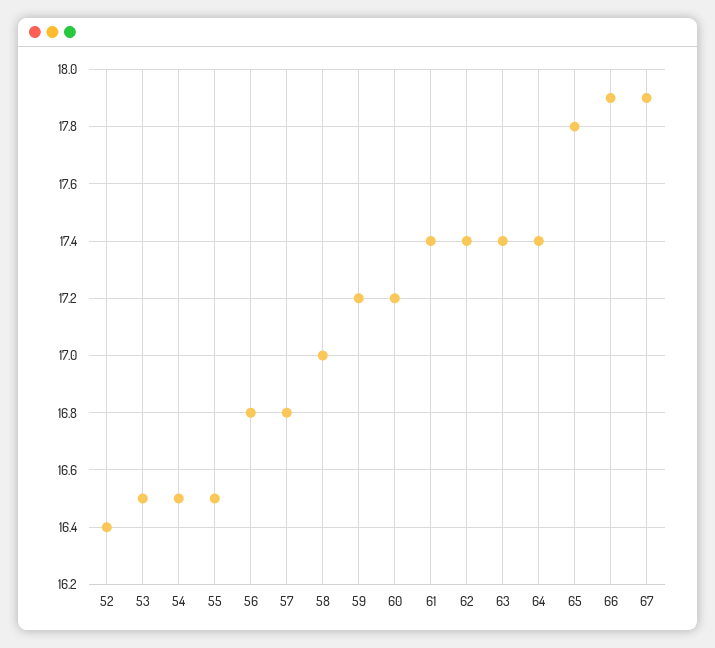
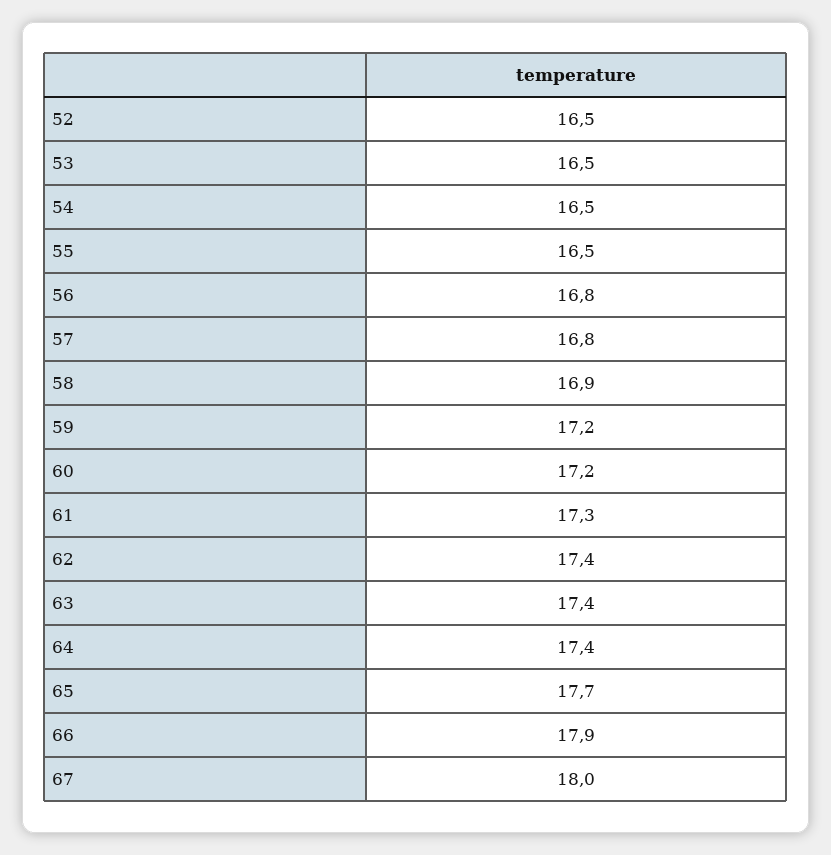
52: 16.4 -> 16.5
58: 17 -> 16.9
61: 17.4 -> 17.3
65: 17.8 -> 17.7
67: 17.9 -> 18

